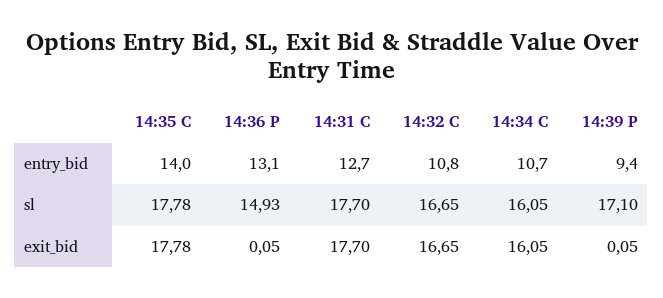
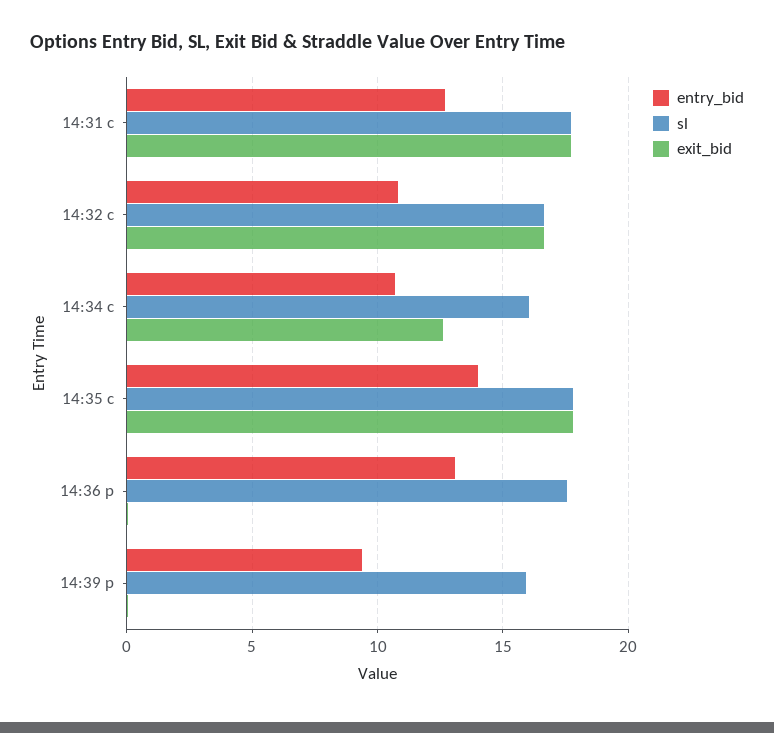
sl, 14:36 P: 14.93 -> 17.5
sl, 14:39 P: 17.1 -> 16
exit_bid, 14:34 C: 16.05 -> 12.5

